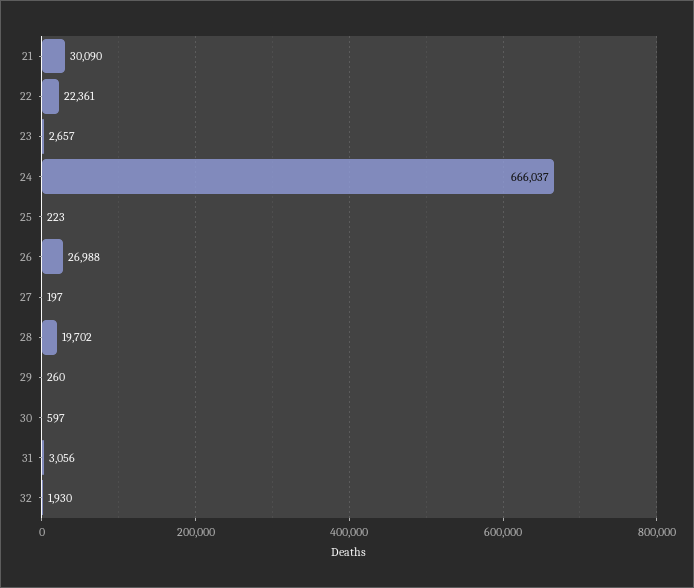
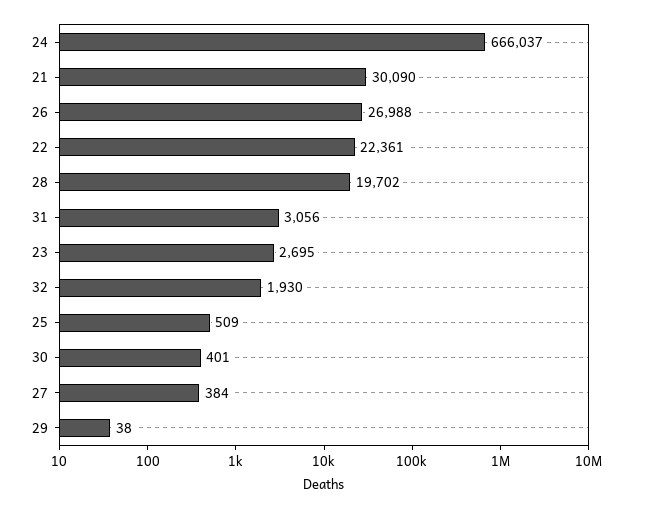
23: 2657 -> 2695
25: 223 -> 509
27: 197 -> 384
29: 260 -> 38
30: 597 -> 401

